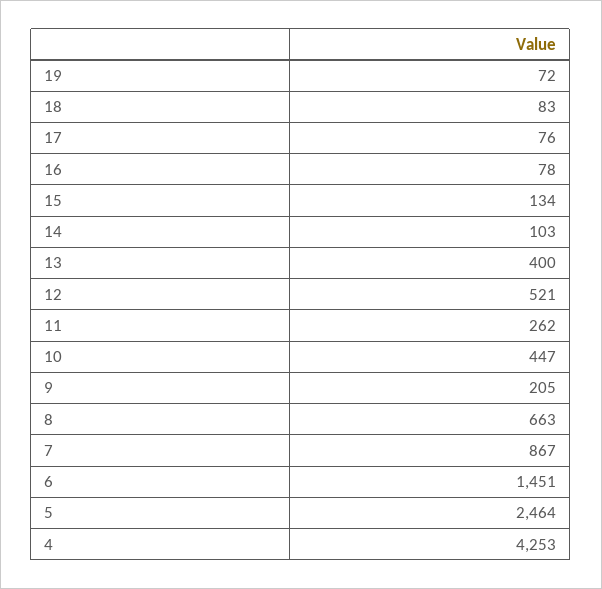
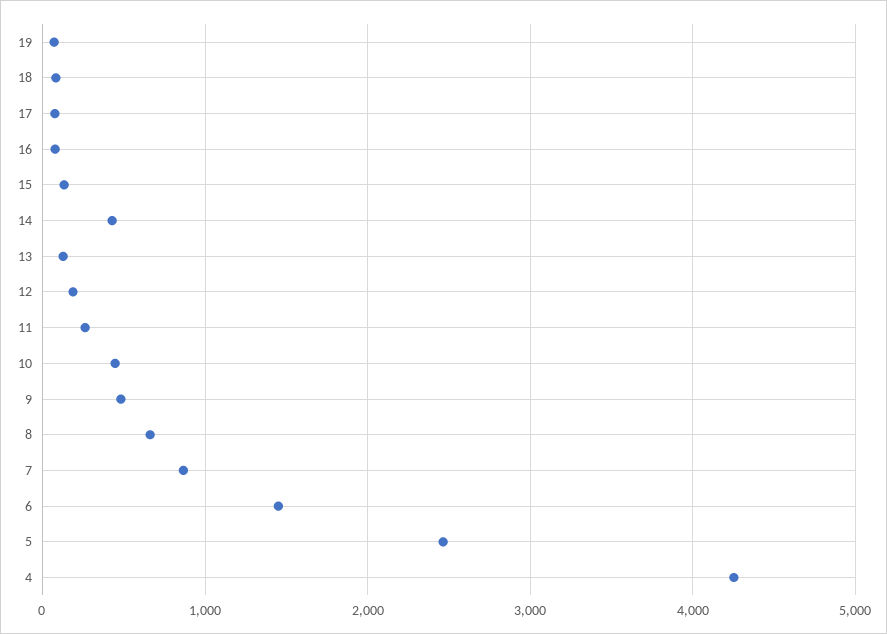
14: 103 -> 400
13: 400 -> 100
12: 521 -> 200
9: 205 -> 500

